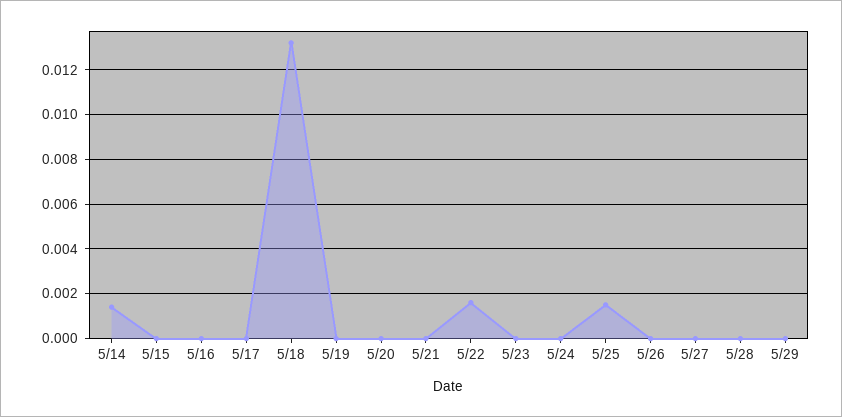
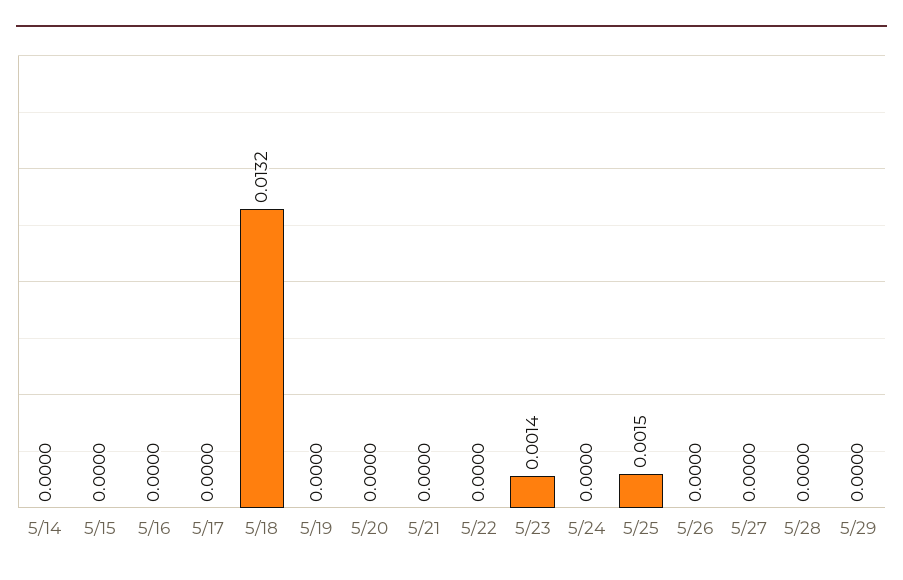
5/14: 0.0015 -> 0
5/22: 0.0015 -> 0
5/23: 0 -> 0.0014

